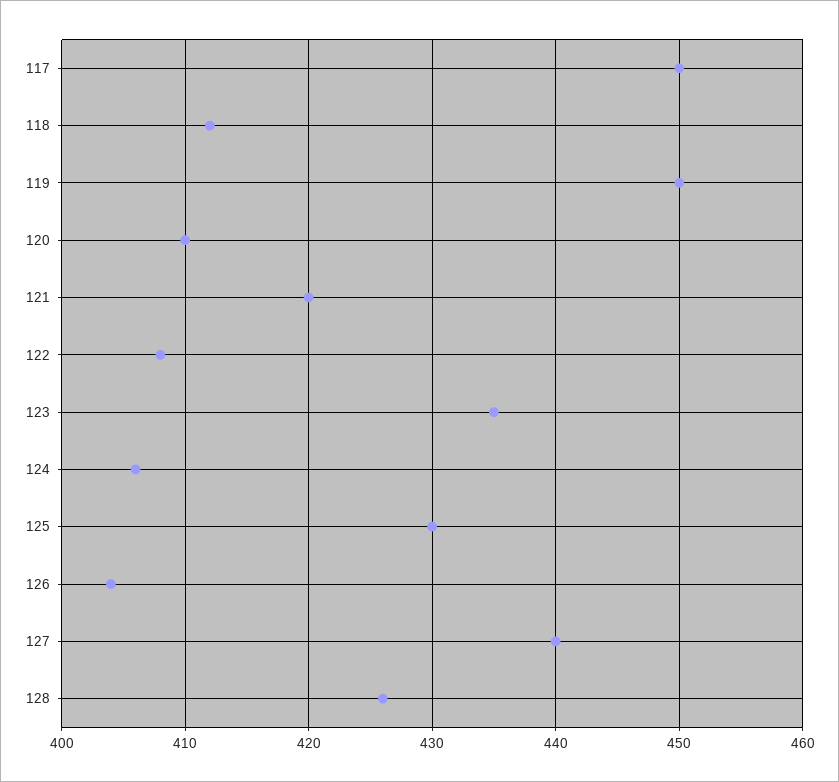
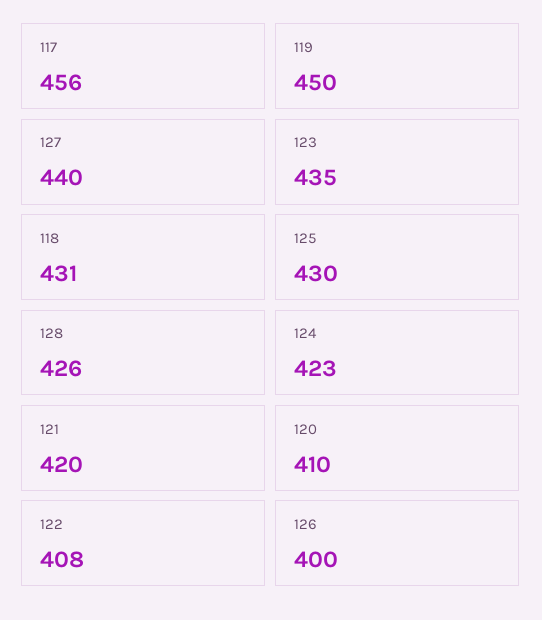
117: 450 -> 456
118: 412 -> 431
124: 406 -> 423
126: 404 -> 400

